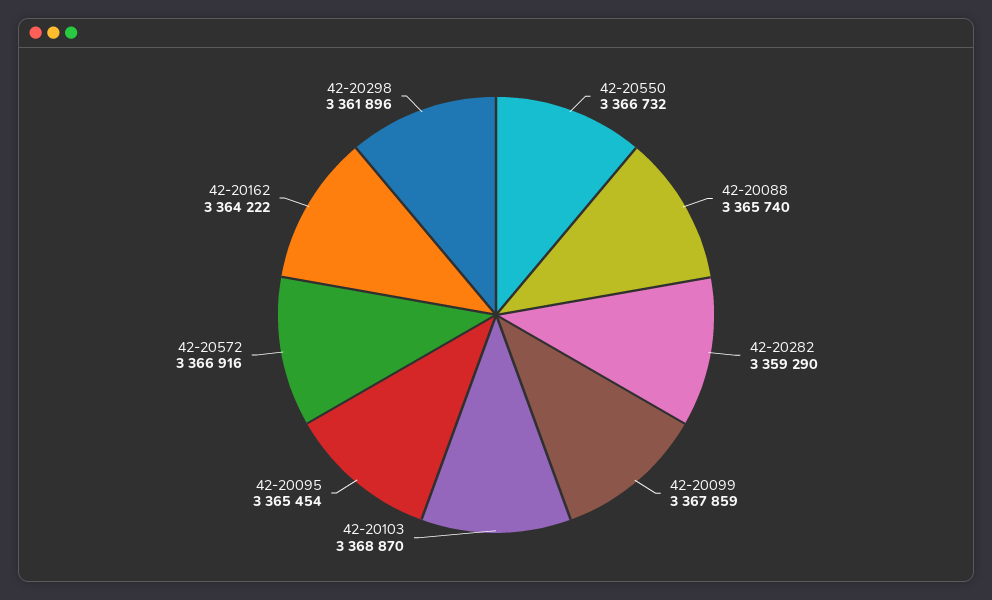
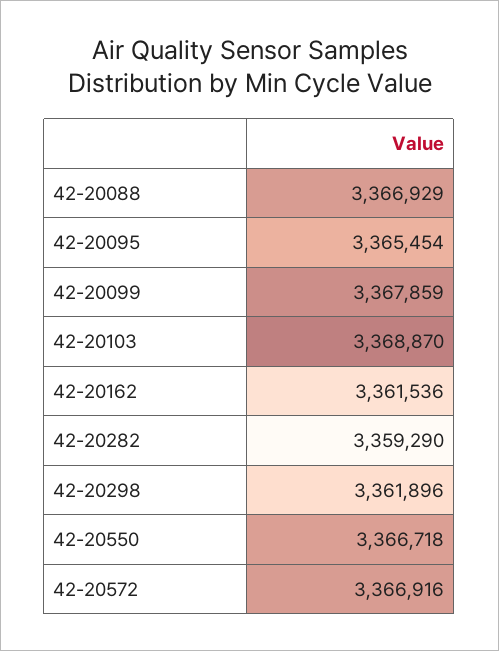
42-20550: 3366732 -> 3366718
42-20088: 3365740 -> 3366929
42-20162: 3364222 -> 3361536

